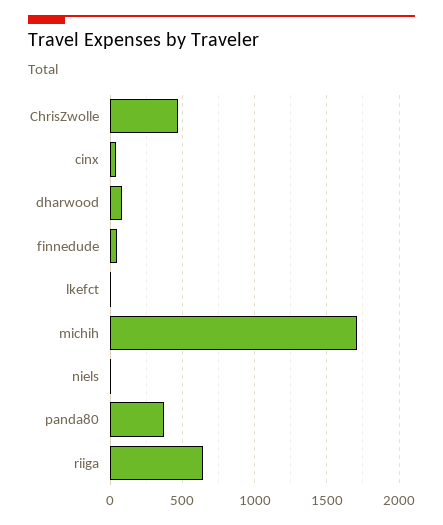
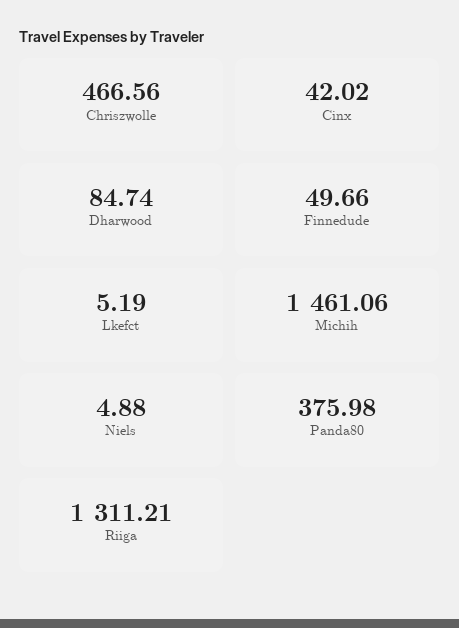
michih: 1700 -> 1461.06
riiga: 650 -> 1311.21

